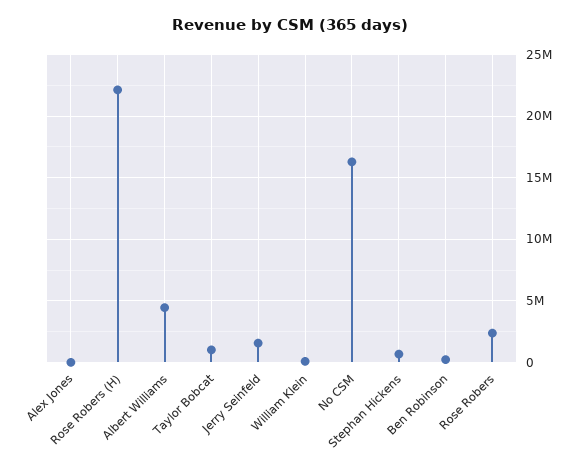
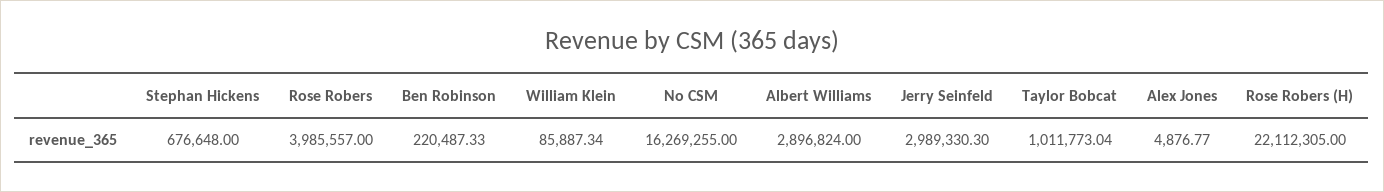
Albert Williams: 4500000 -> 2896824
Jerry Seinfeld: 1500000 -> 2989330.3
Rose Robers: 2500000 -> 3985557

